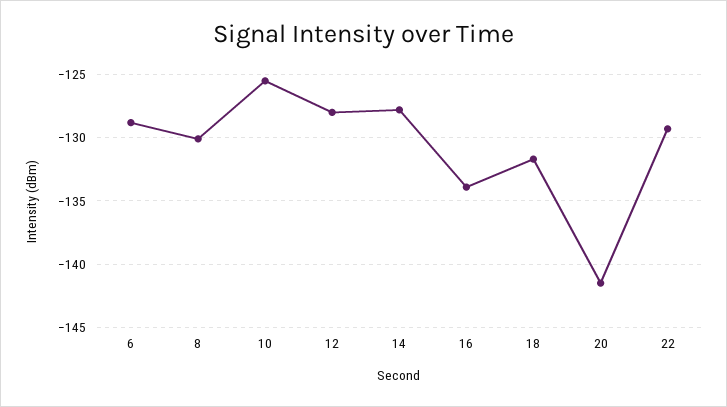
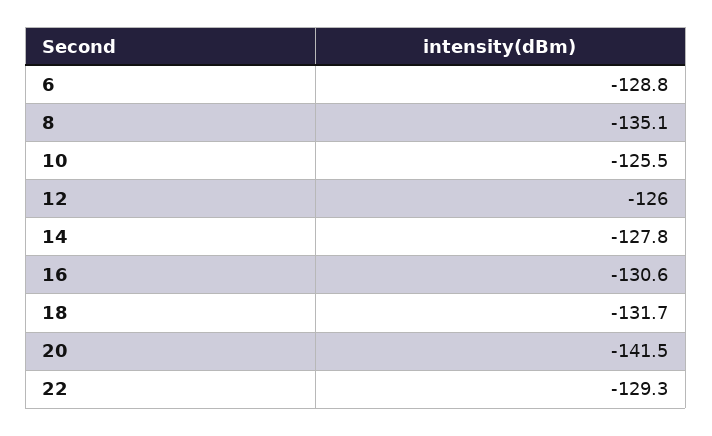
8: -130 -> -135.1
12: -128 -> -126
16: -134 -> -130.6

